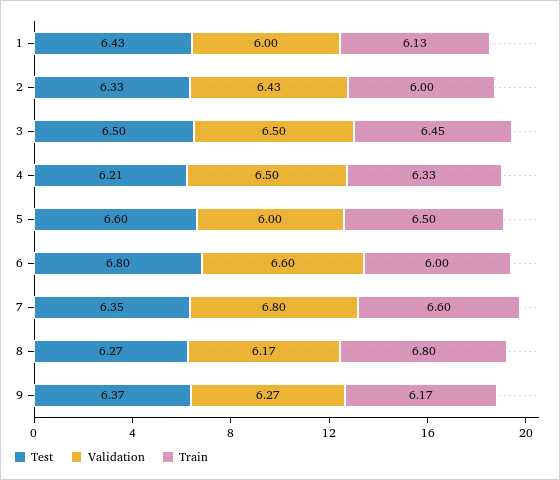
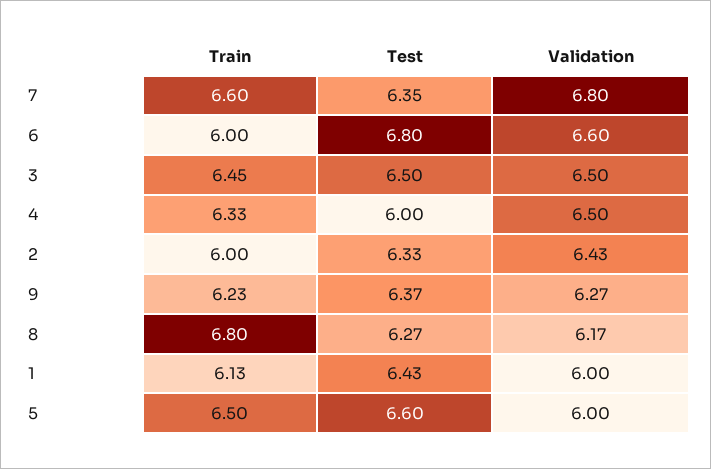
Test, 4: 6.21 -> 6
Train, 9: 6.17 -> 6.23

